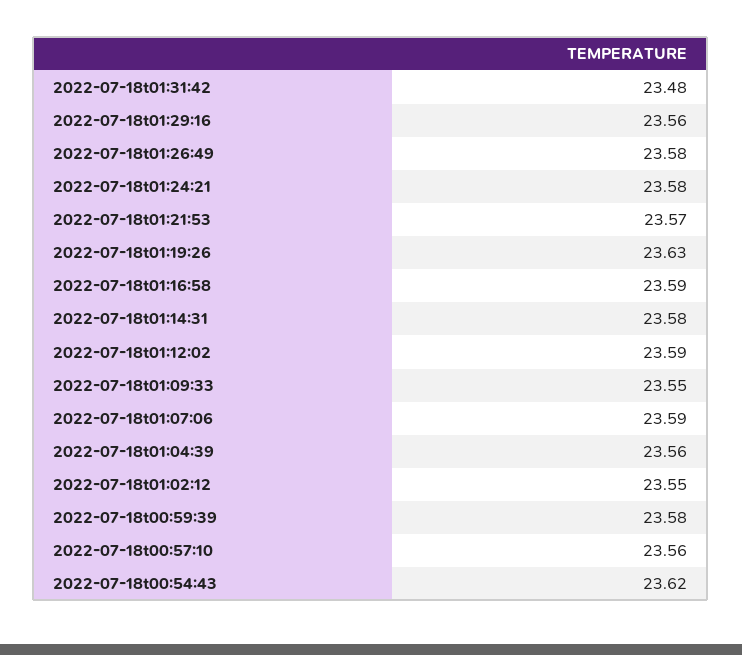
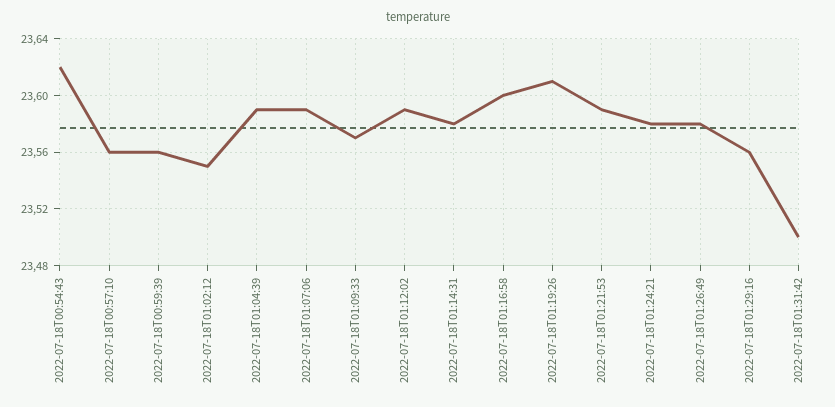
2022-07-18t01:31:42: 23.48 -> 23.5
2022-07-18t01:21:53: 23.57 -> 23.59
2022-07-18t01:19:26: 23.63 -> 23.61
2022-07-18t01:16:58: 23.59 -> 23.6
2022-07-18t01:09:33: 23.55 -> 23.57
2022-07-18t01:04:39: 23.56 -> 23.59
2022-07-18t00:59:39: 23.58 -> 23.56

